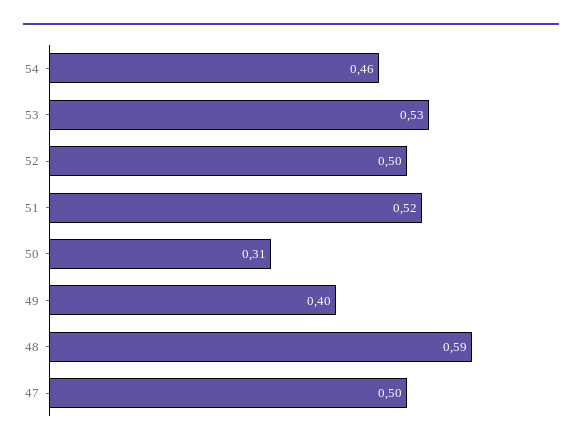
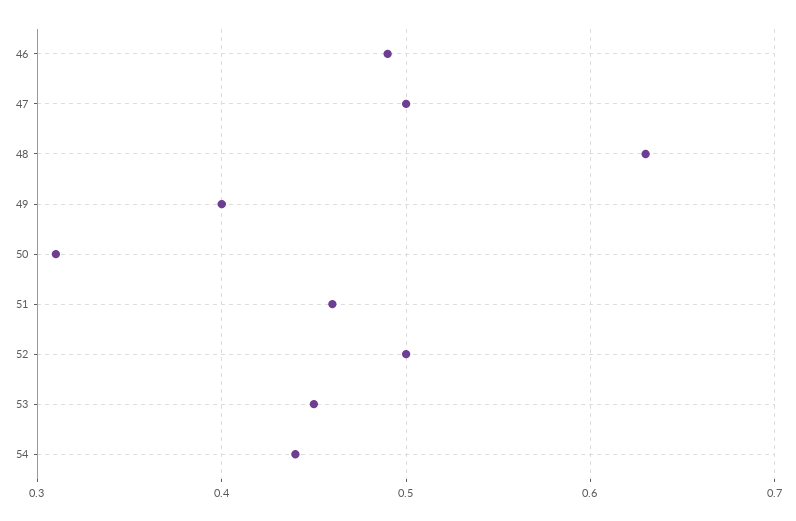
54: 0.46 -> 0.44
53: 0.53 -> 0.45
51: 0.52 -> 0.46
48: 0.59 -> 0.63
46: none -> 0.49

